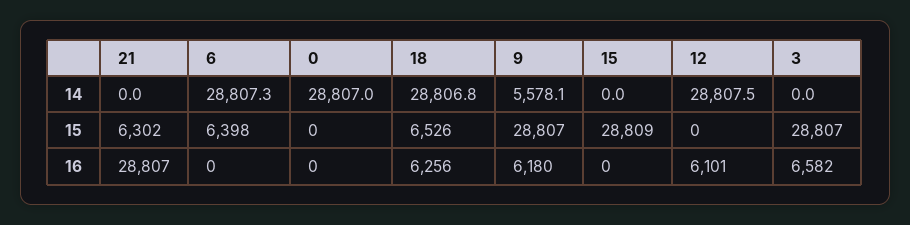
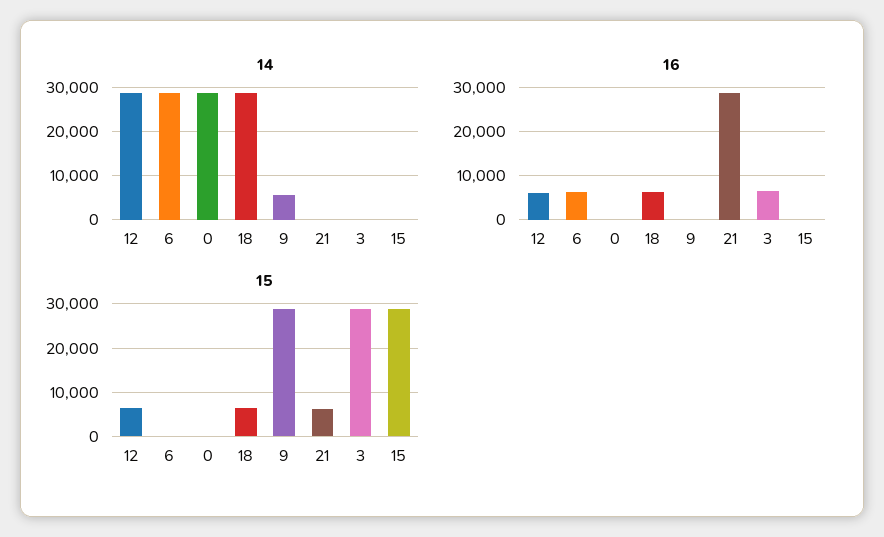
15, 6: 6398 -> 0
15, 12: 0 -> 6000
16, 6: 0 -> 6000
16, 9: 6180 -> 0

